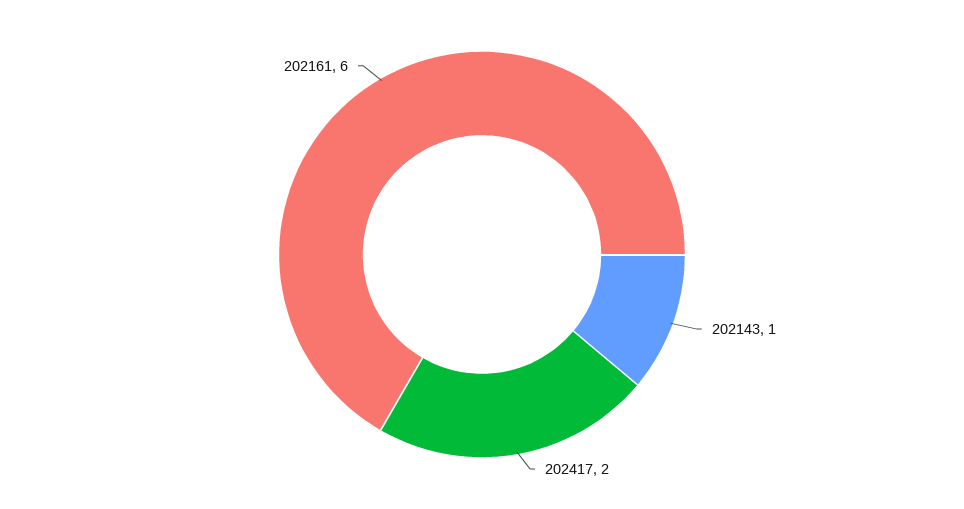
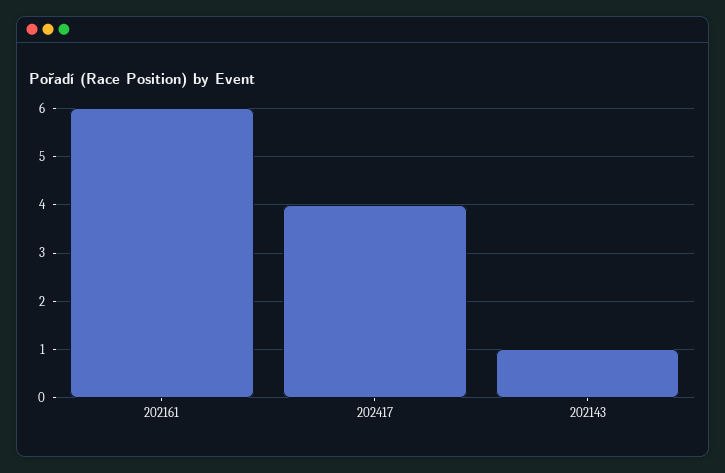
202417: 2 -> 4

